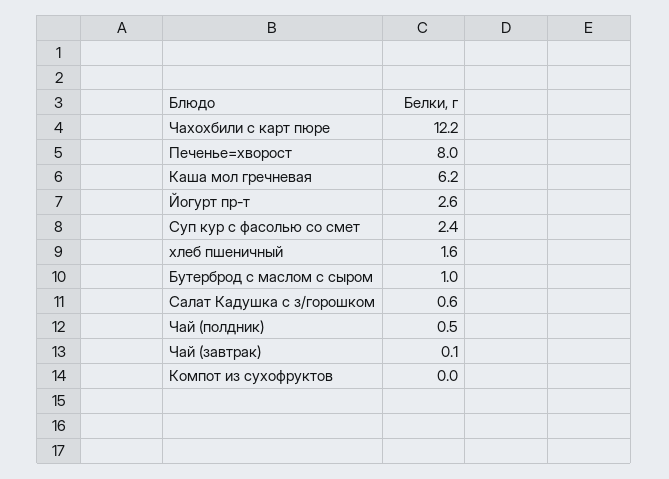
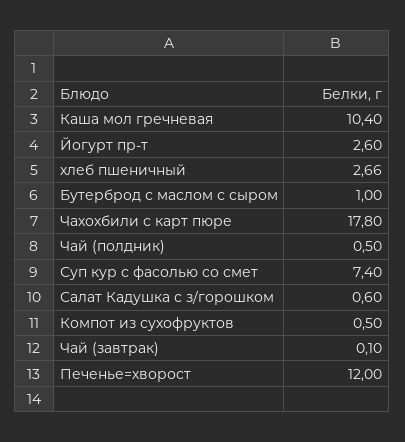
Чахохбили с карт пюре: 12.2 -> 17.8
Печенье=хворост: 8 -> 12
Каша мол гречневая: 6.2 -> 10.4
Суп кур с фасолью со смет: 2.4 -> 7.4
хлеб пшеничный: 1.6 -> 2.66
Компот из сухофруктов: 0 -> 0.5

